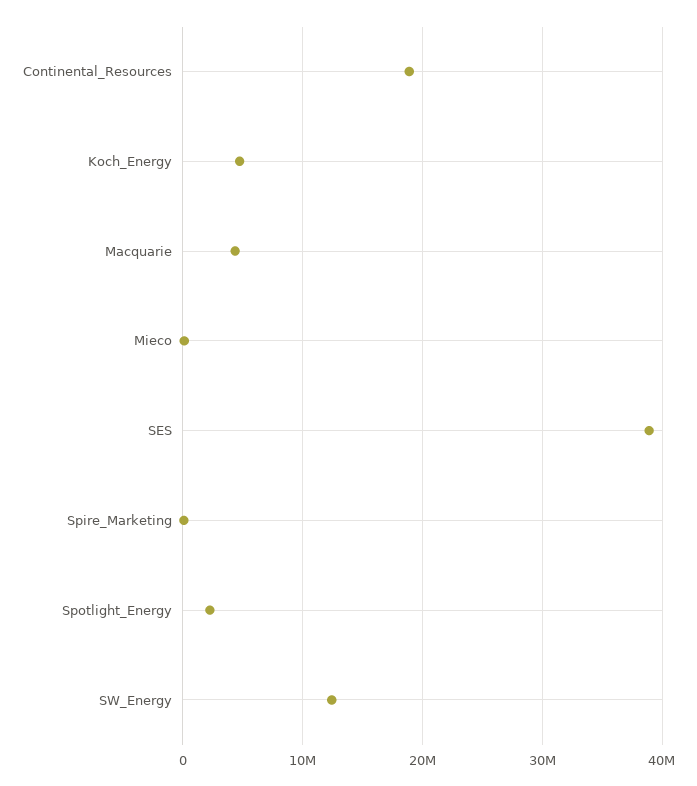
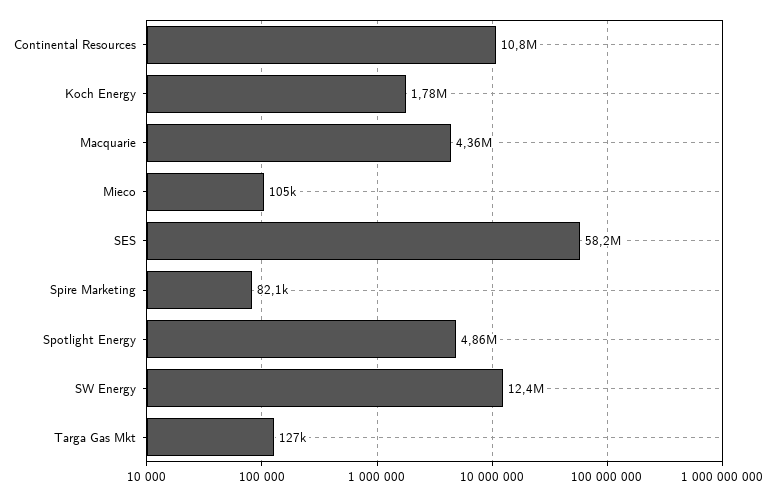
Continental_Resources: 19000000 -> 10800000
Koch_Energy: 5000000 -> 1780000
SES: 39000000 -> 58200000
Spotlight_Energy: 2000000 -> 4860000
Targa Gas Mkt: none -> 127000

